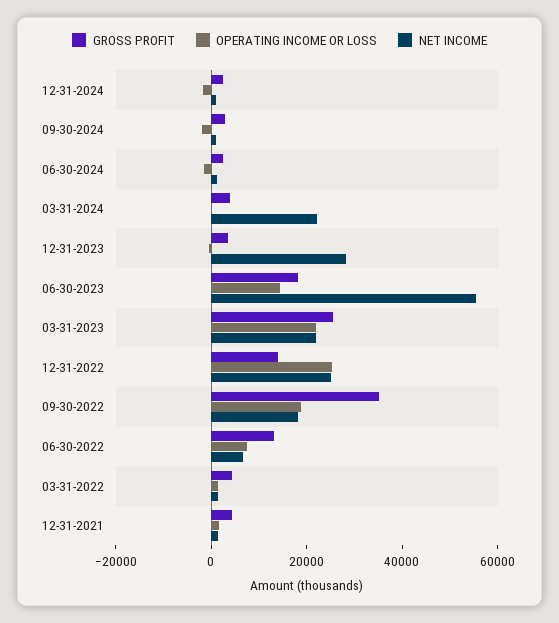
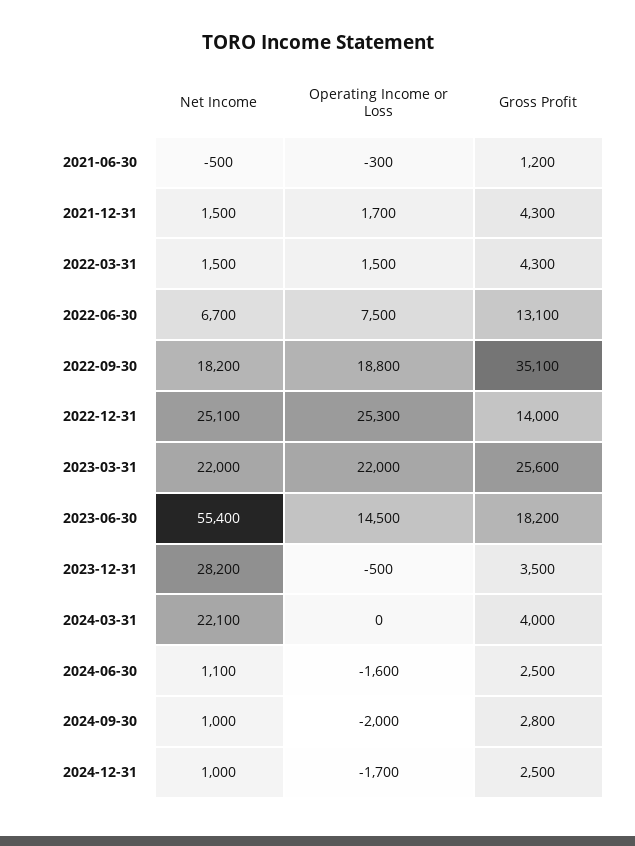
NET INCOME, 2021-06-30: none -> -500
OPERATING INCOME OR LOSS, 2021-06-30: none -> -300
GROSS PROFIT, 2021-06-30: none -> 1200

